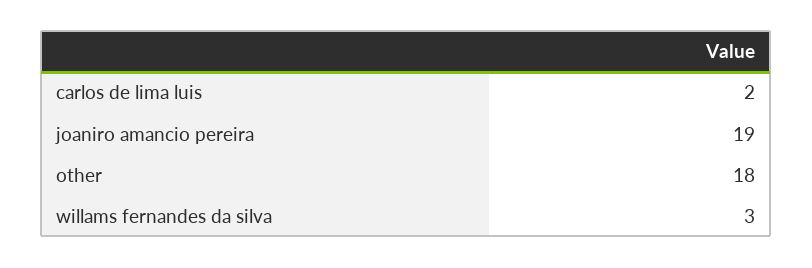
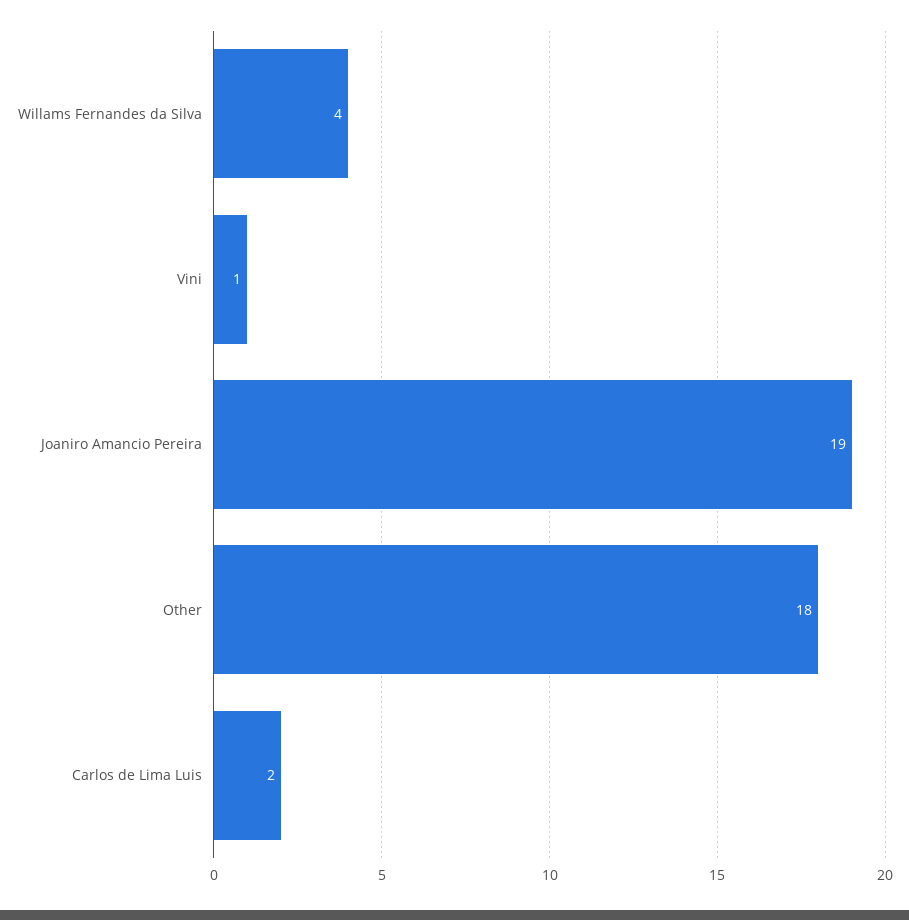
willams fernandes da silva: 3 -> 4
Vini: none -> 1

